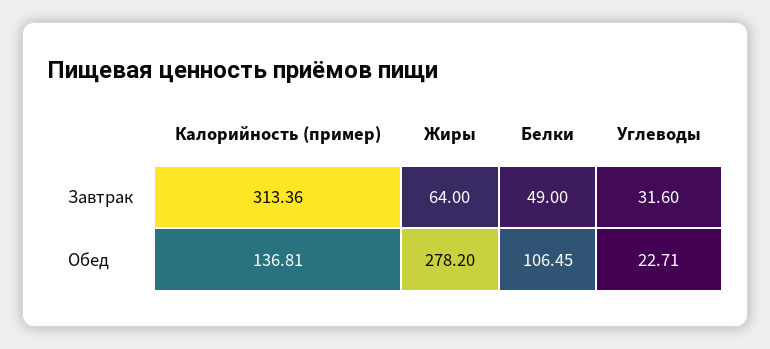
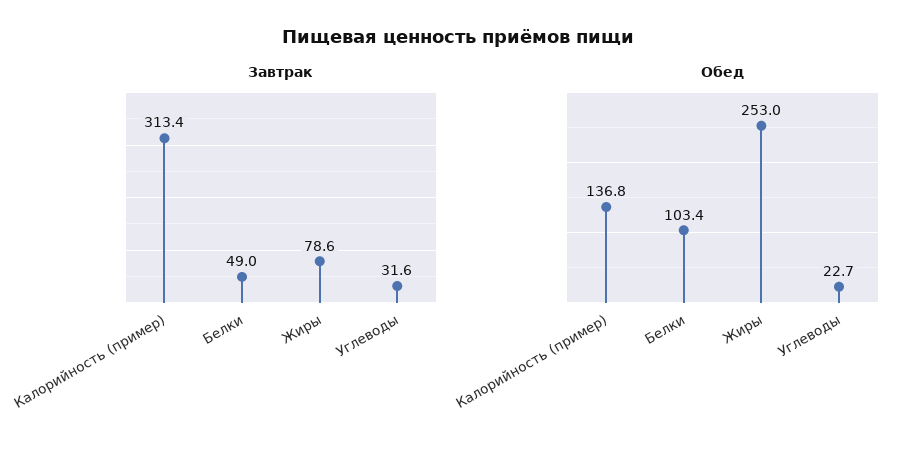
Завтрак, Жиры: 64 -> 78.6
Обед, Жиры: 278.2 -> 253
Обед, Белки: 106.45 -> 103.4

